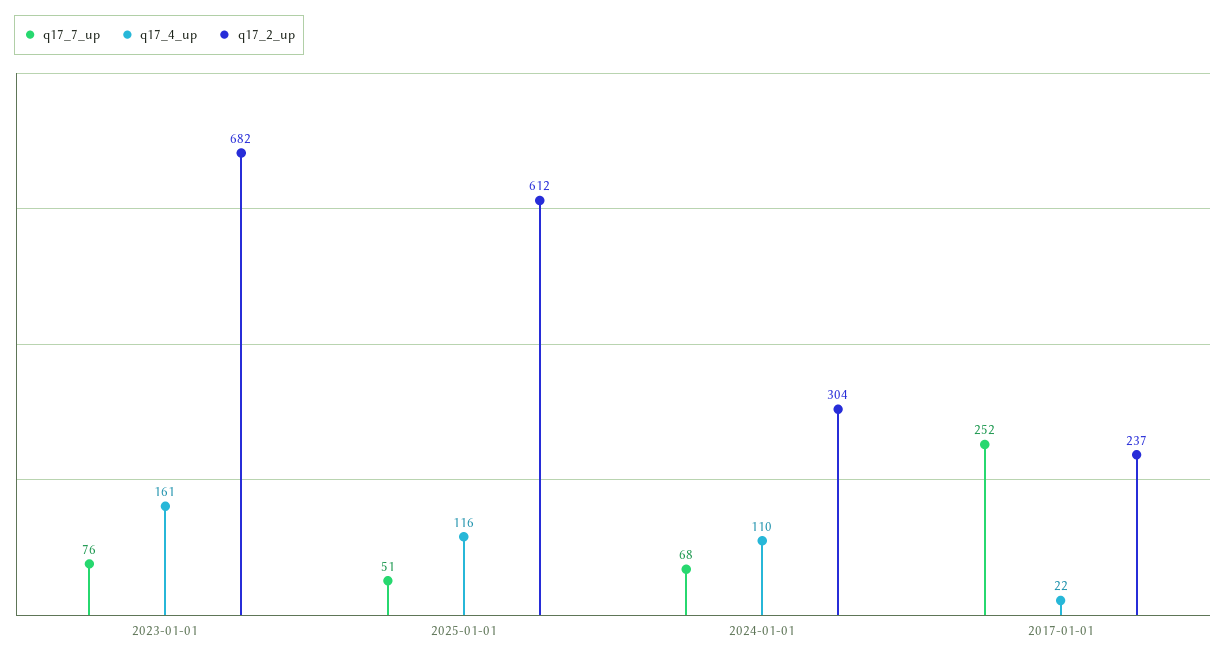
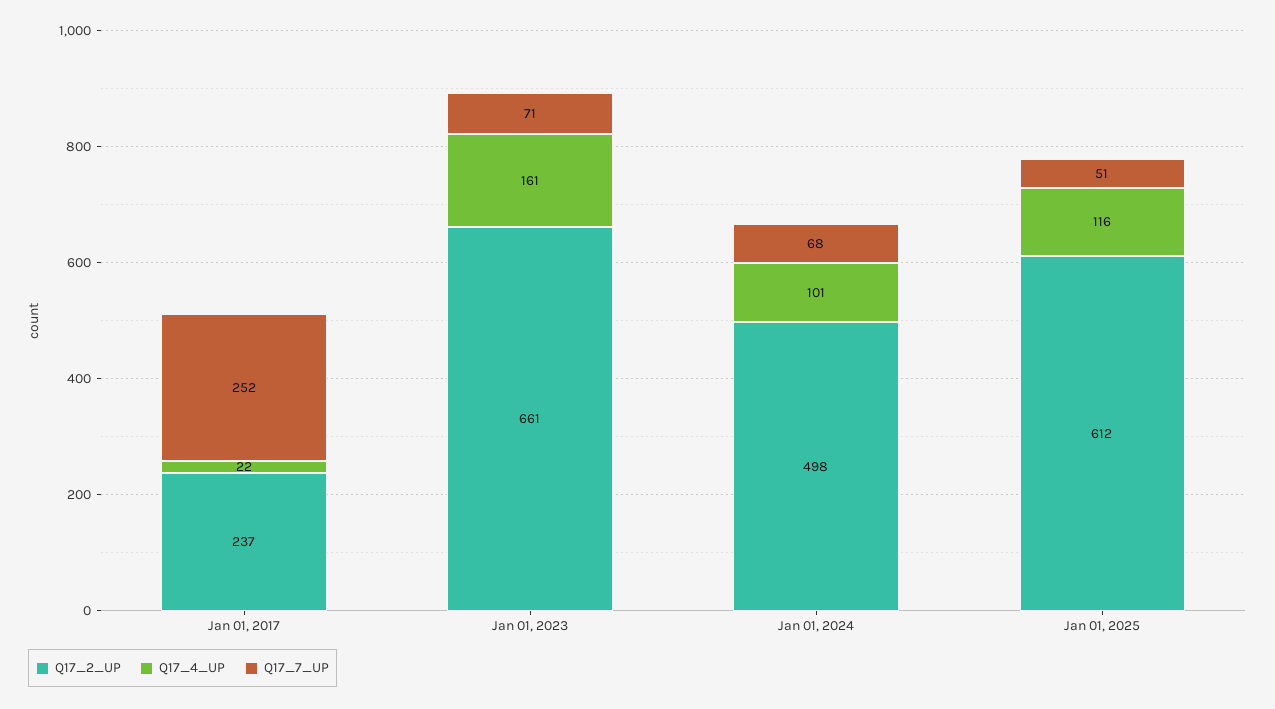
q17_7_up, 2023-01-01: 76 -> 71
q17_2_up, 2023-01-01: 682 -> 661
q17_4_up, 2024-01-01: 110 -> 101
q17_2_up, 2024-01-01: 304 -> 498

